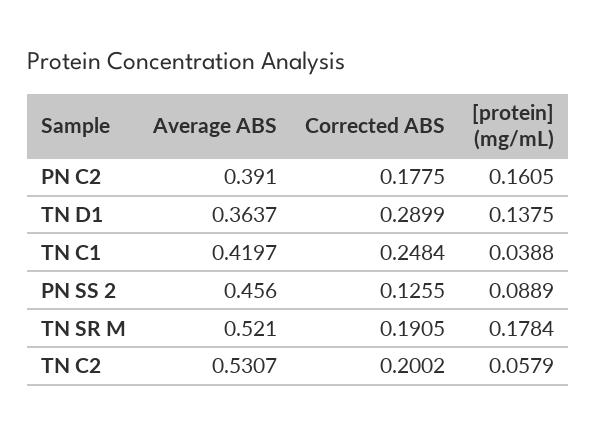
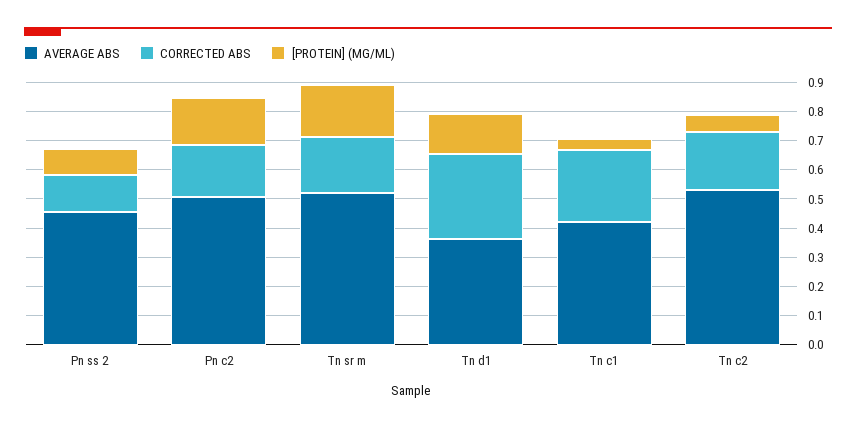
Average ABS, PN C2: 0.391 -> 0.5

